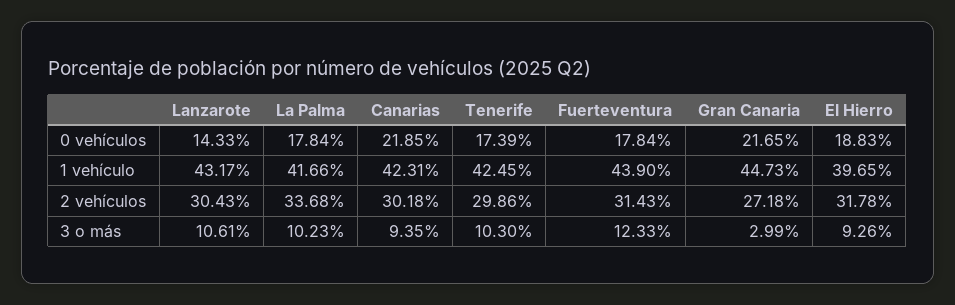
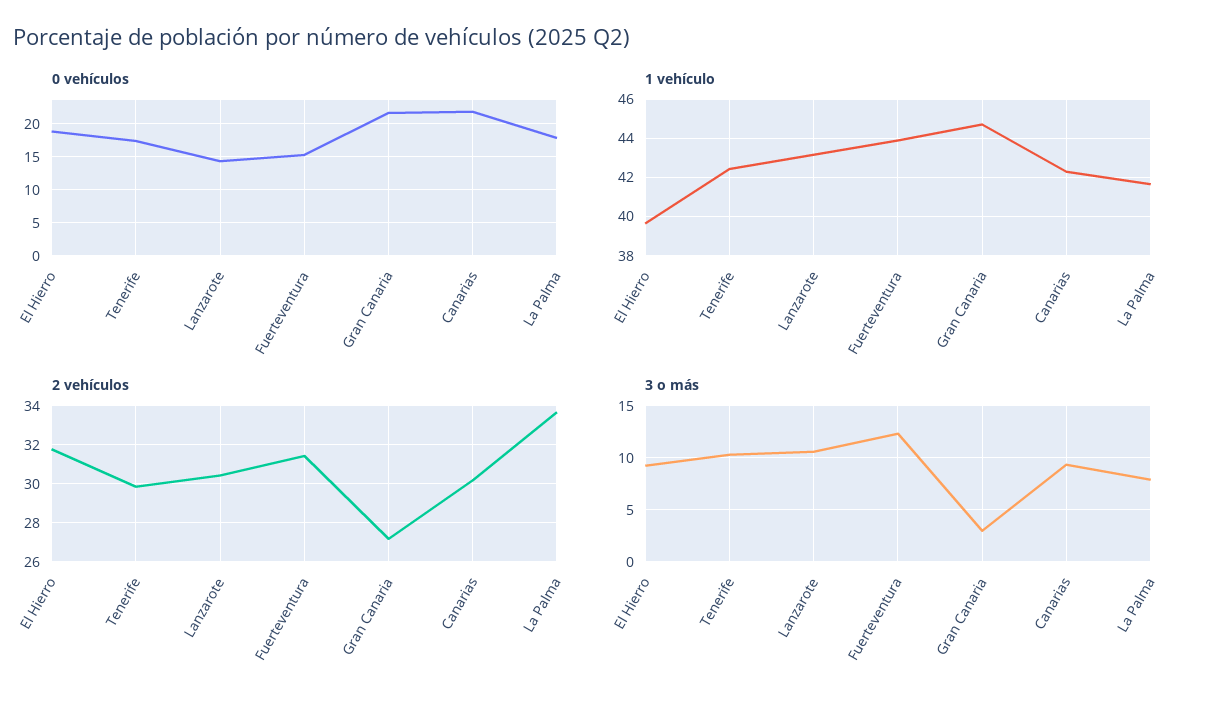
0 vehículos, Fuerteventura: 17.84 -> 15
3 o más, La Palma: 10.23 -> 8

